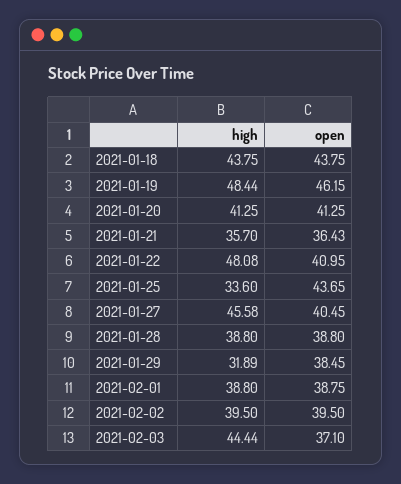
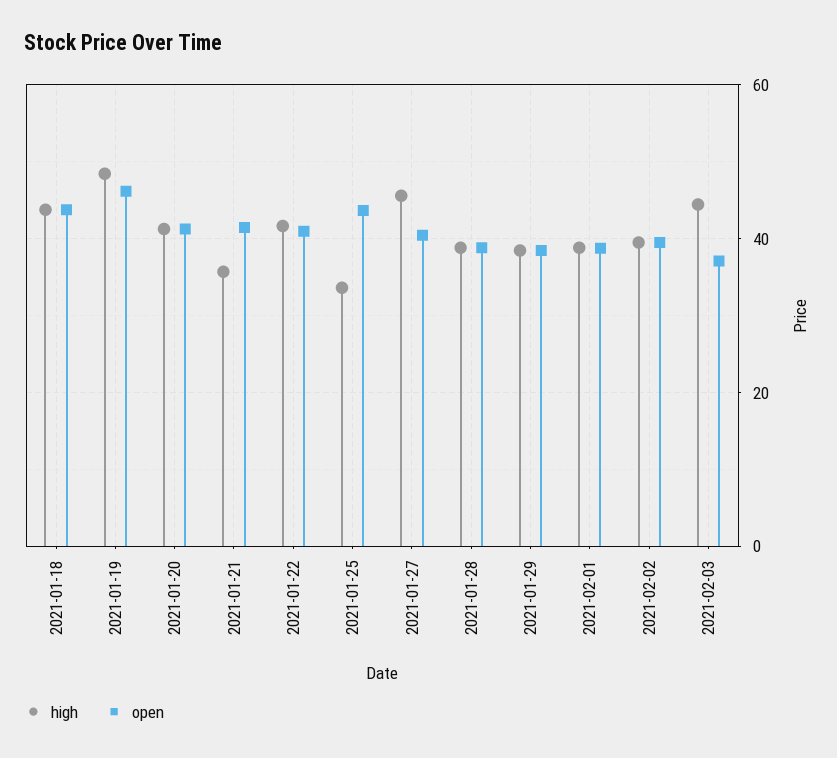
open, 2021-01-21: 36.43 -> 42
high, 2021-01-22: 48.08 -> 42
high, 2021-01-29: 31.89 -> 38

